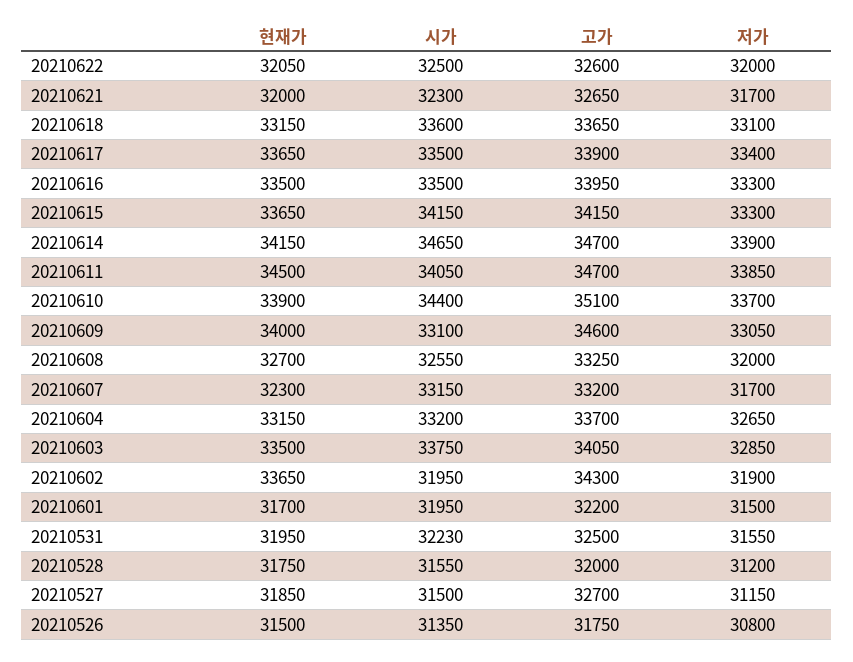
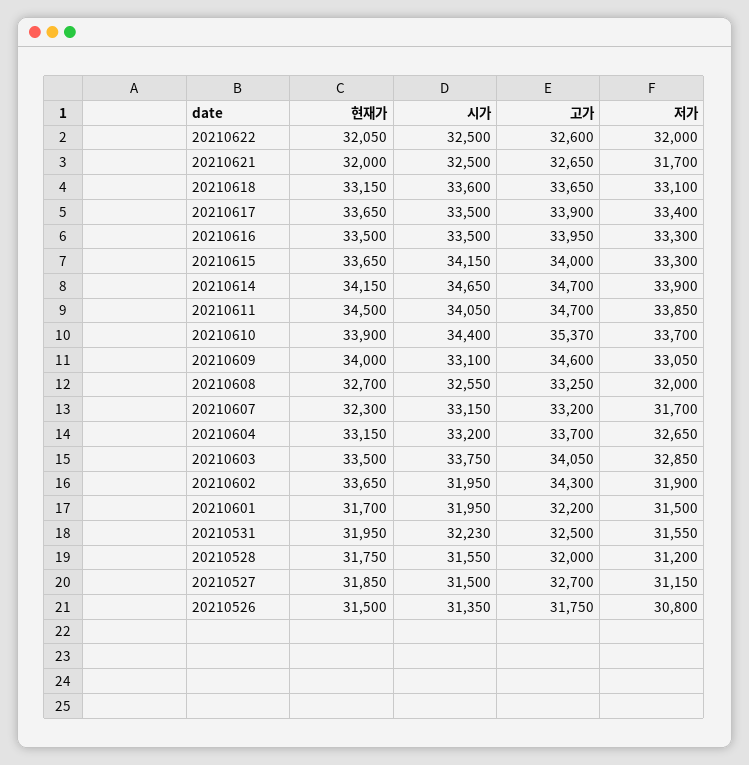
시가, 20210621: 32300 -> 32500
고가, 20210615: 34150 -> 34000
고가, 20210610: 35100 -> 35370

